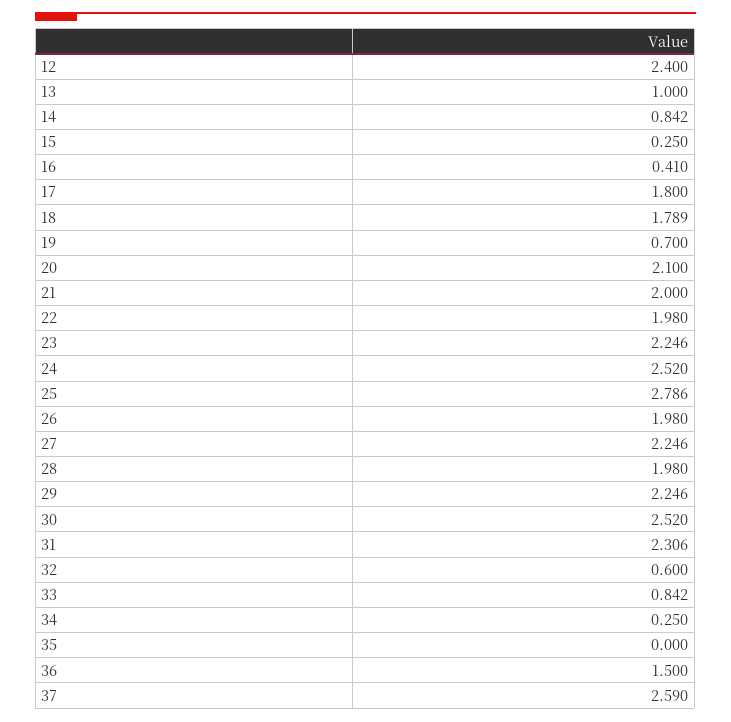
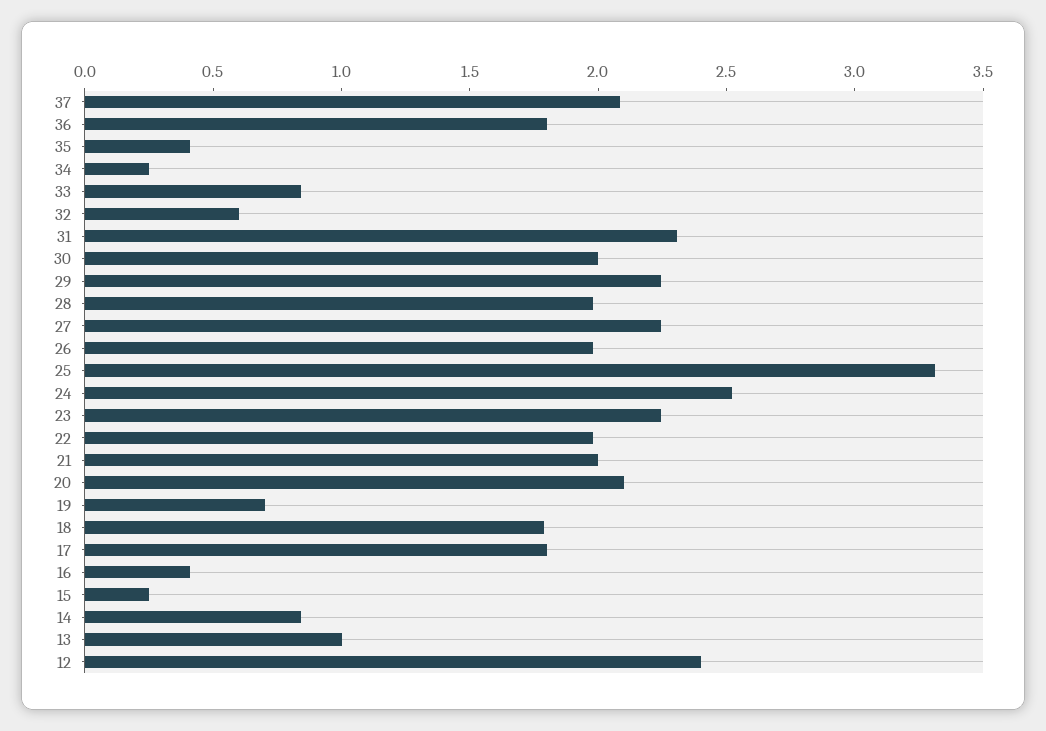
25: 2.786 -> 3.3
30: 2.52 -> 2
35: 0 -> 0.4
36: 1.5 -> 1.8
37: 2.59 -> 2.1

